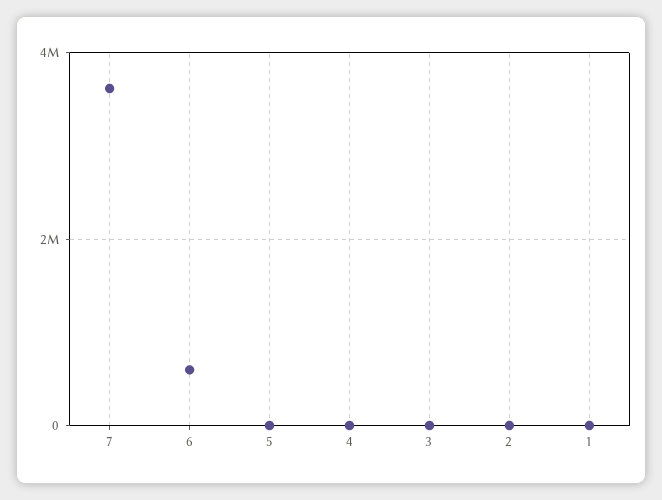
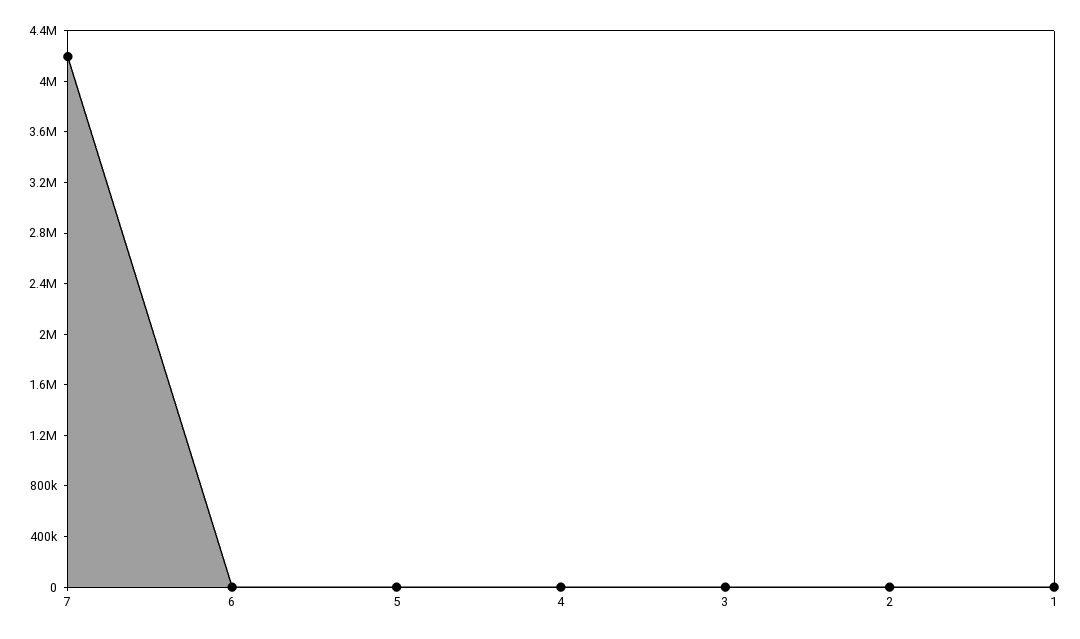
7: 3600000 -> 4200000
6: 600000 -> 0

